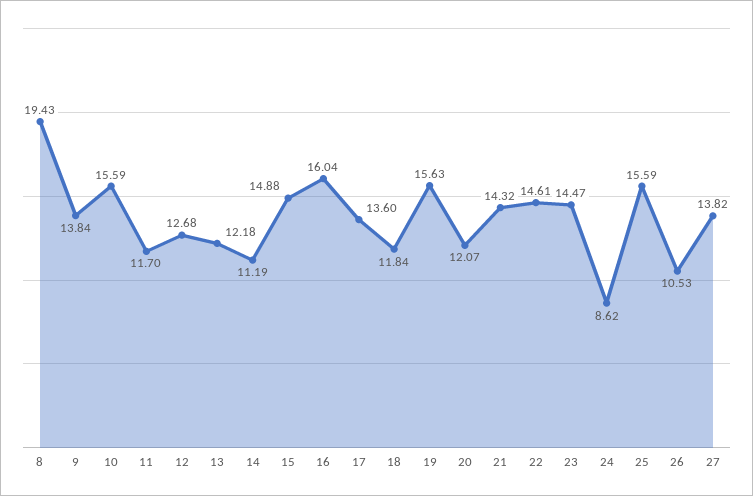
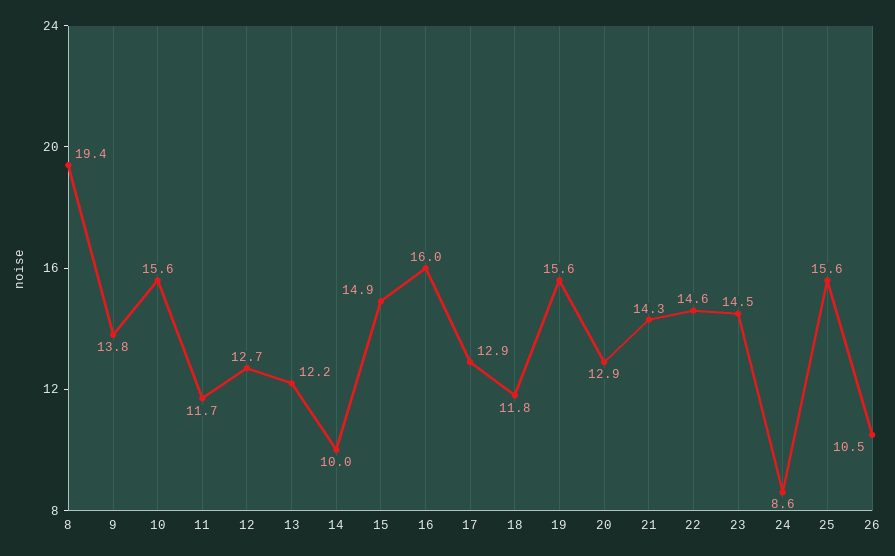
14: 11.19 -> 10
17: 13.6 -> 12.9
20: 12.07 -> 12.9
27: 13.82 -> none

